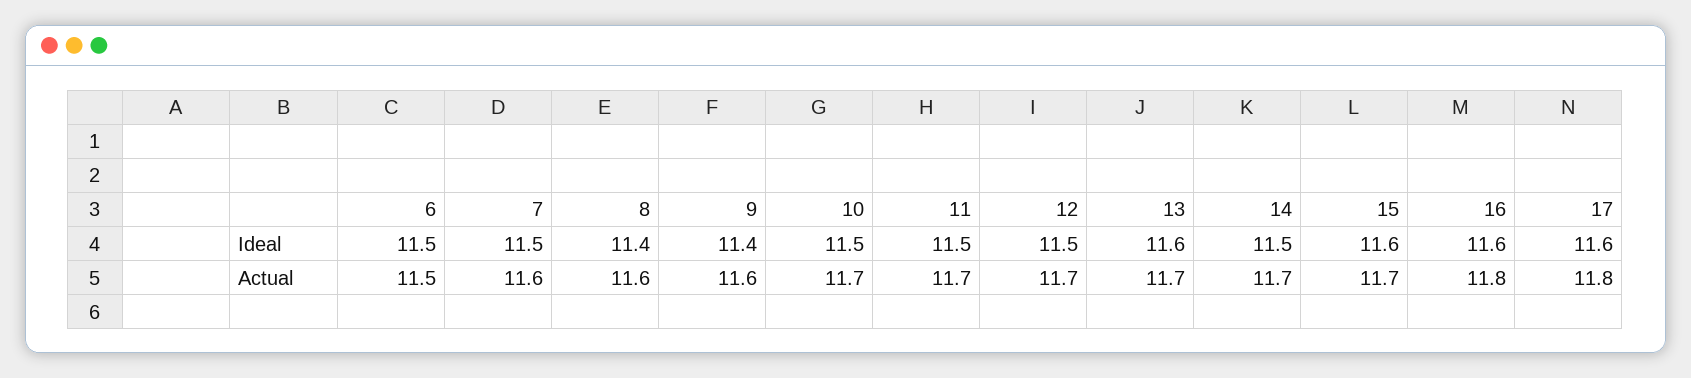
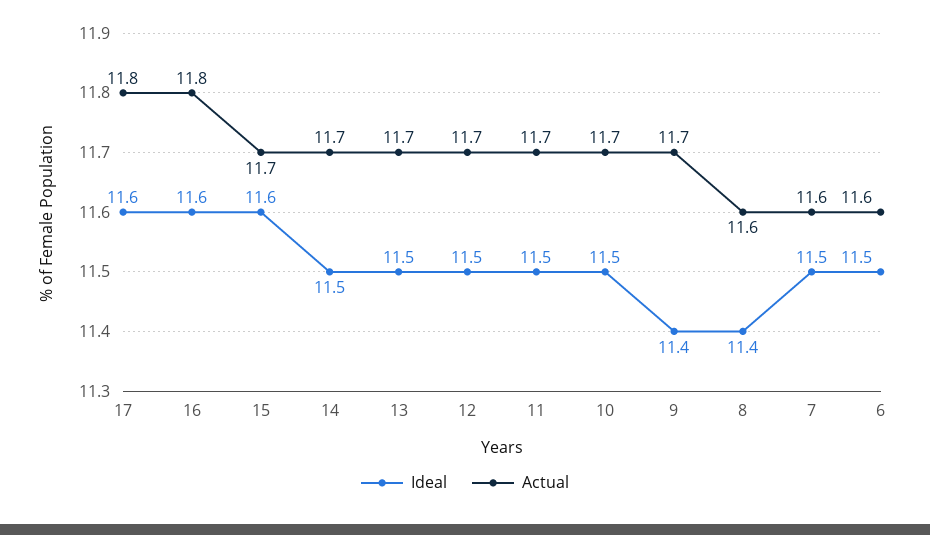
Ideal, 13: 11.6 -> 11.5
Actual, 6: 11.5 -> 11.6
Actual, 9: 11.6 -> 11.7

